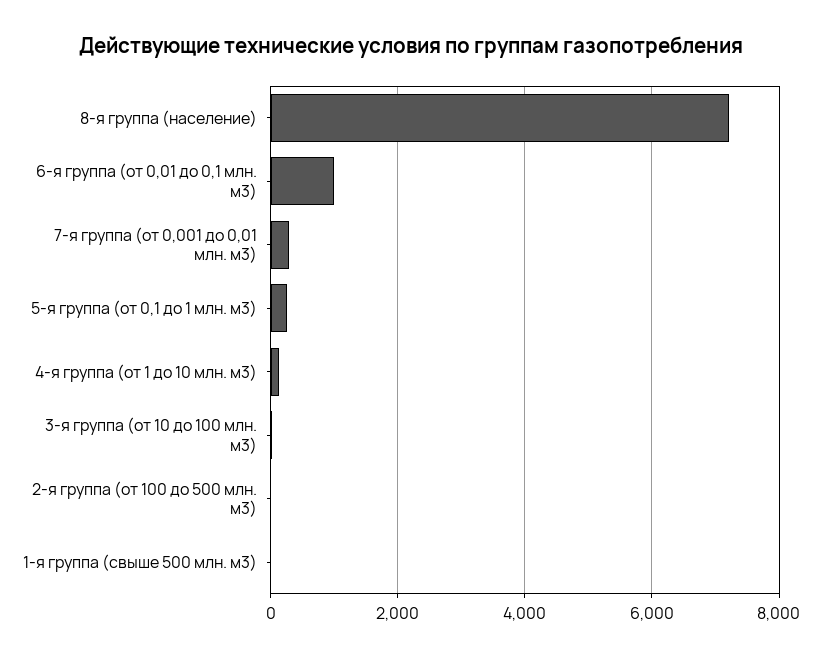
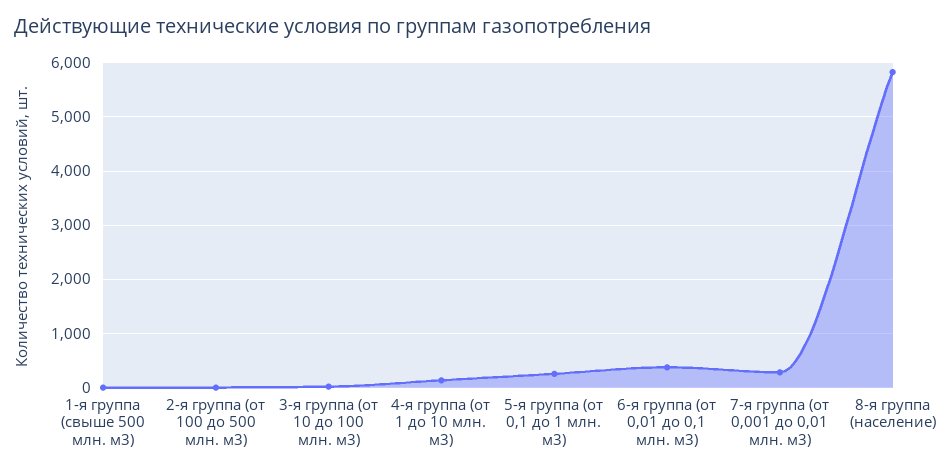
8-я группа (население): 7200 -> 5800
6-я группа (от 0,01 до 0,1 млн. м3): 1000 -> 400

